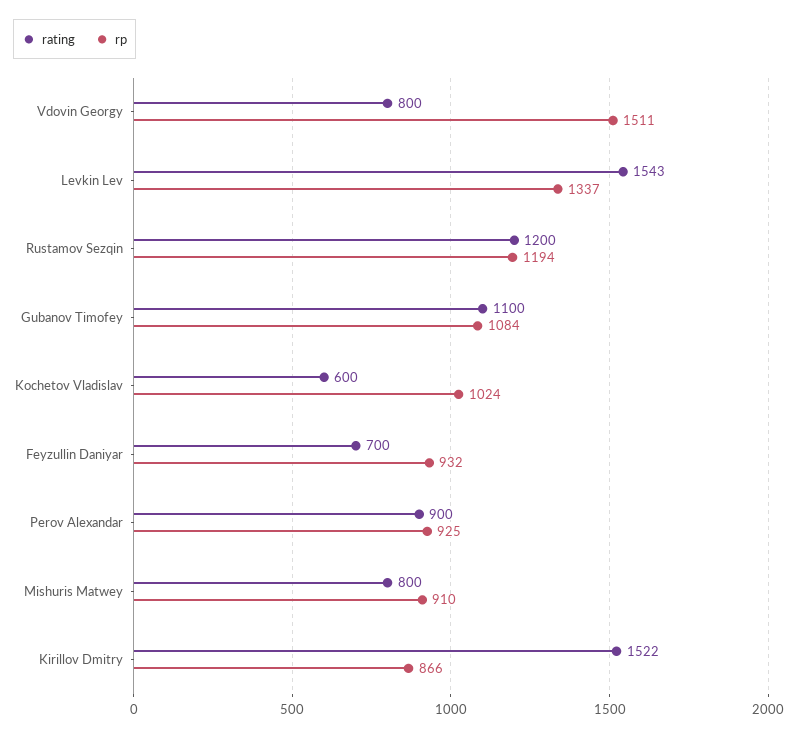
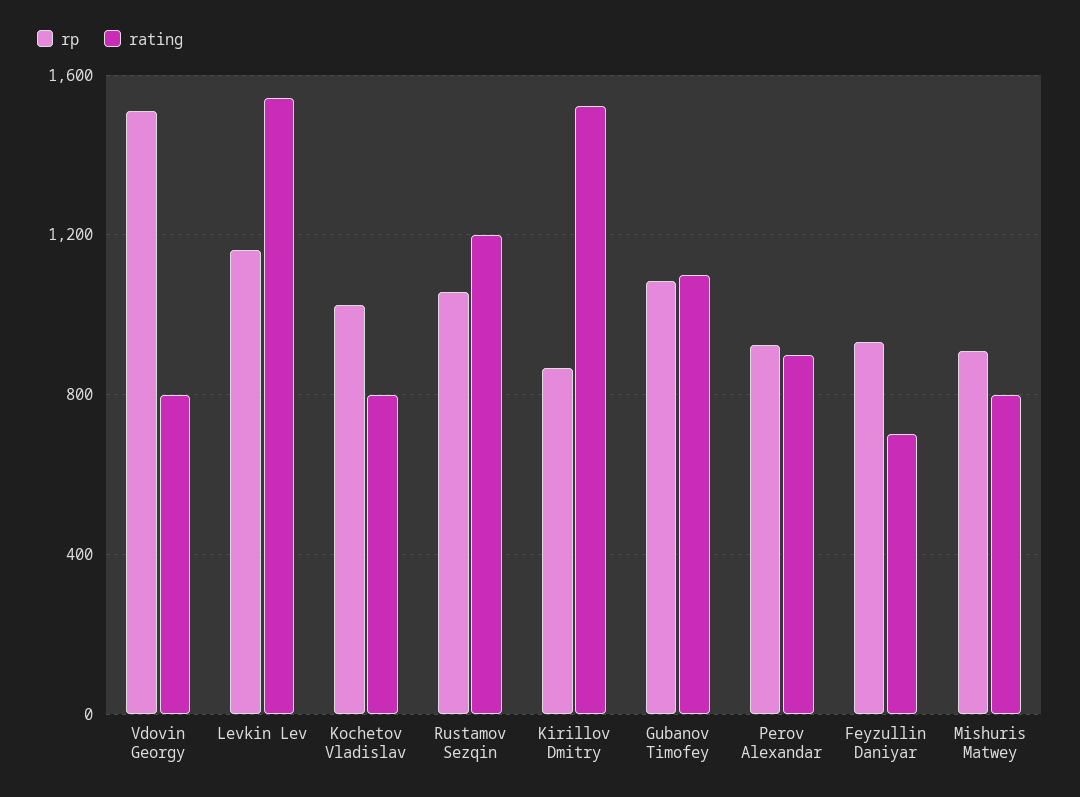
rp, Levkin Lev: 1337 -> 1150
rp, Rustamov Sezqin: 1194 -> 1050
rating, Kochetov Vladislav: 600 -> 800

